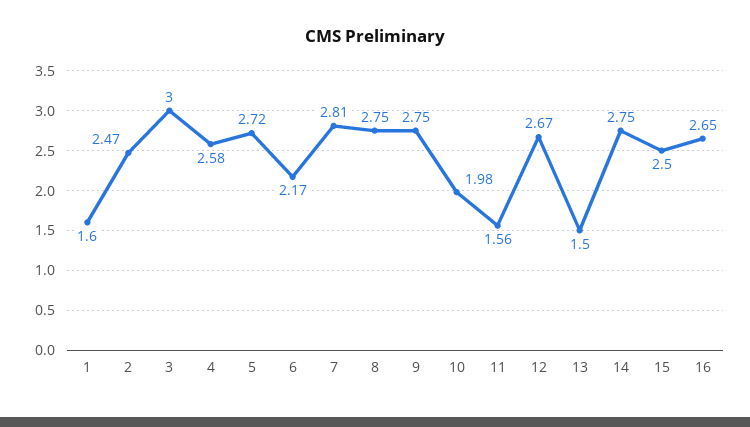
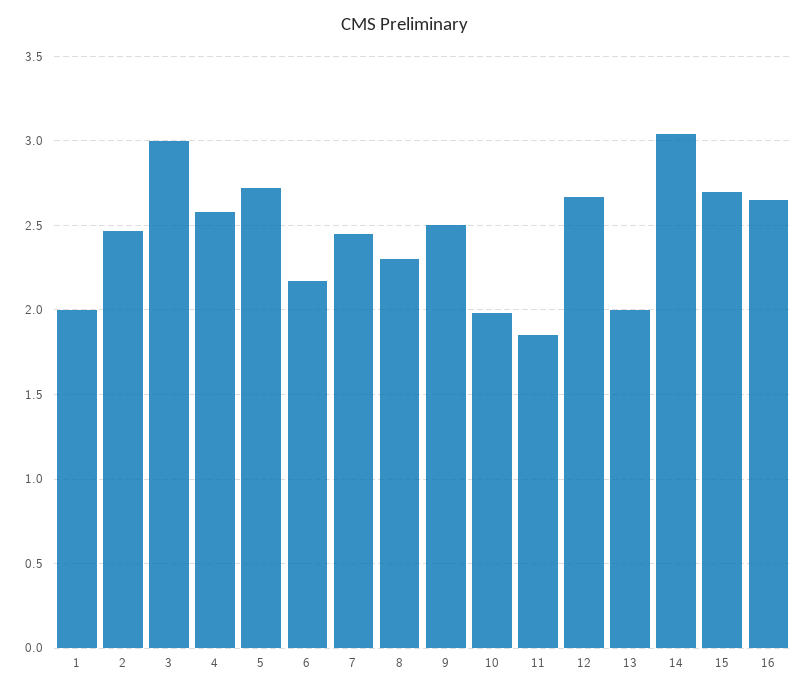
1: 1.6 -> 2
7: 2.81 -> 2.45
8: 2.75 -> 2.3
9: 2.75 -> 2.5
11: 1.56 -> 1.85
13: 1.5 -> 2
14: 2.75 -> 3.05
15: 2.5 -> 2.7

